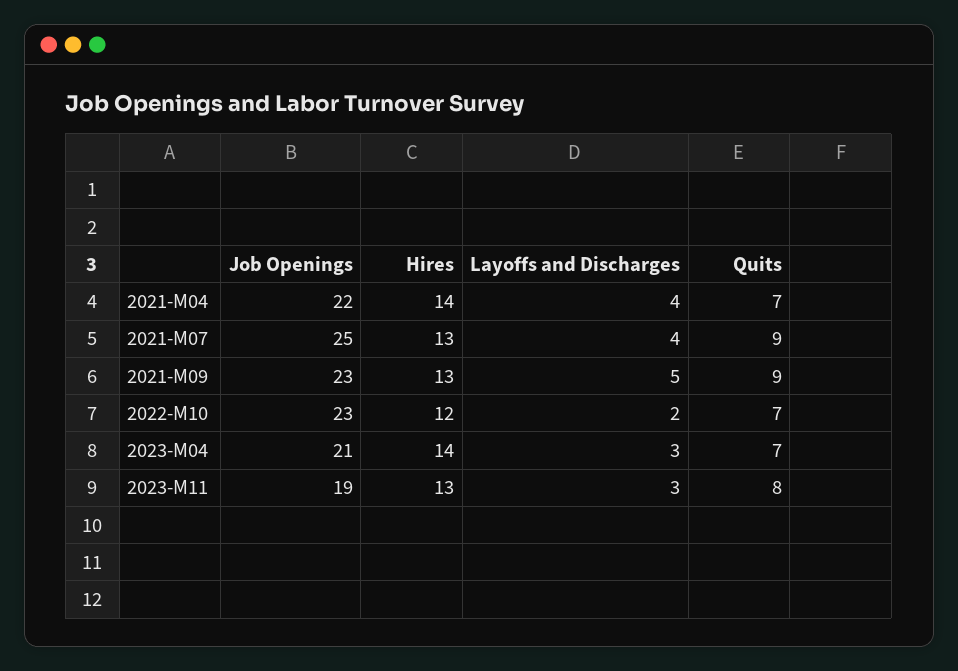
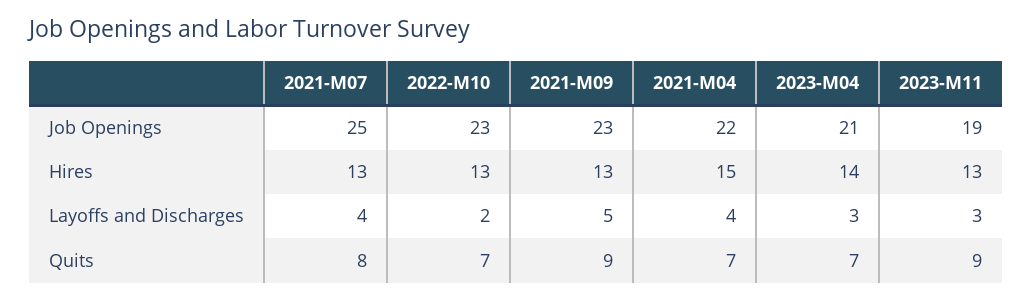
Hires, 2021-M04: 14 -> 15
Quits, 2021-M07: 9 -> 8
Hires, 2022-M10: 12 -> 13
Quits, 2023-M11: 8 -> 9

